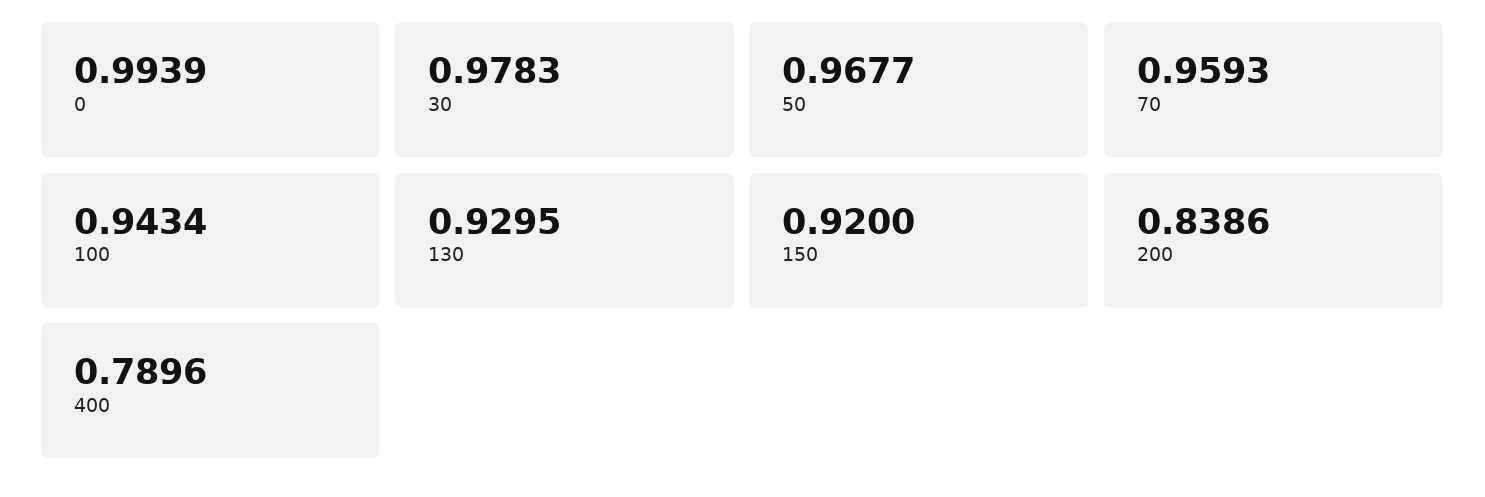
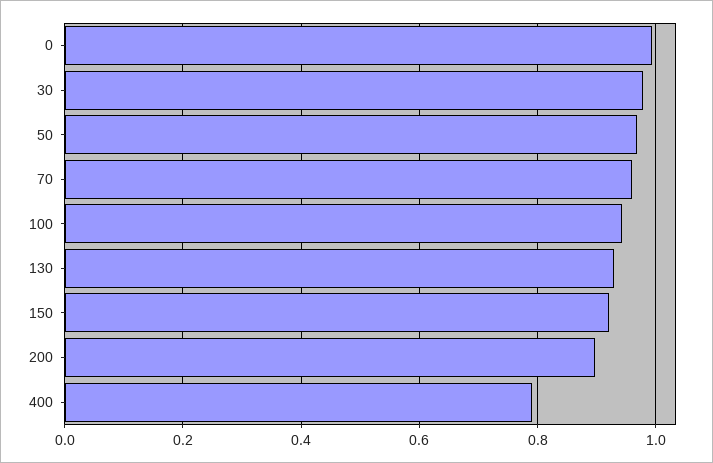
200: 0.8386 -> 0.9

